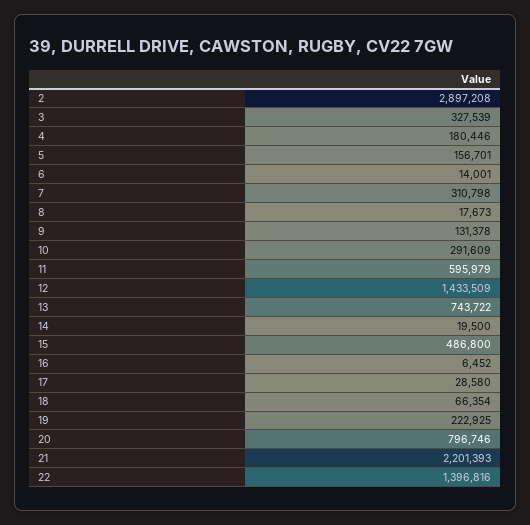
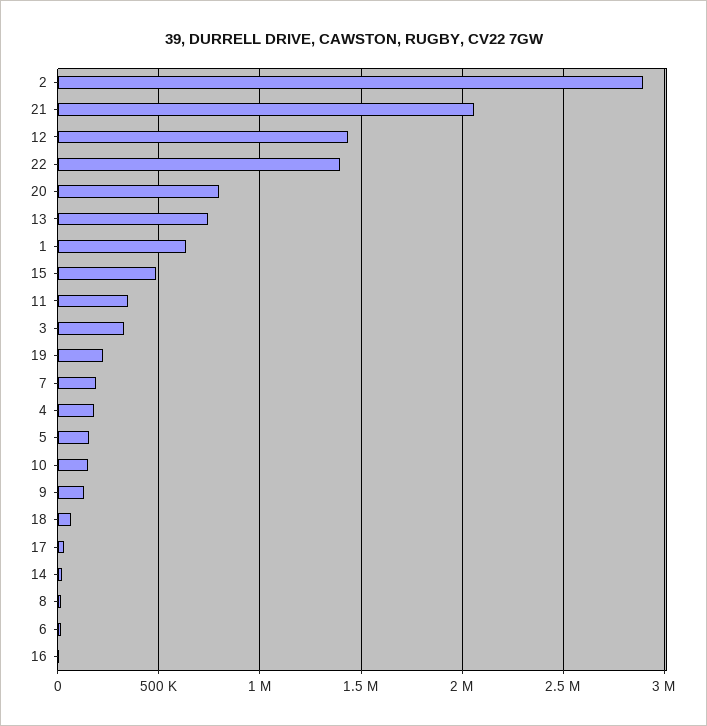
7: 310798 -> 200000
10: 291609 -> 150000
11: 595979 -> 350000
21: 2201393 -> 2050000
1: none -> 650000

